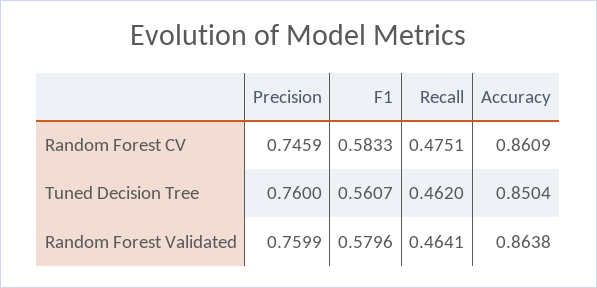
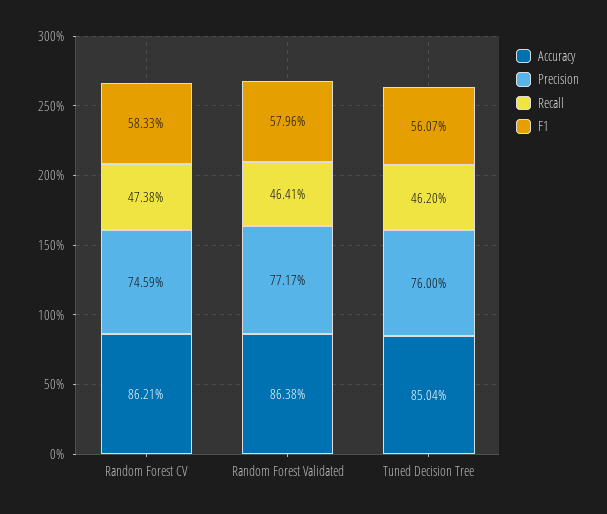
Recall, Random Forest CV: 0.4751 -> 0.4738
Accuracy, Random Forest CV: 0.8609 -> 0.8621
Precision, Random Forest Validated: 0.7599 -> 0.7717

